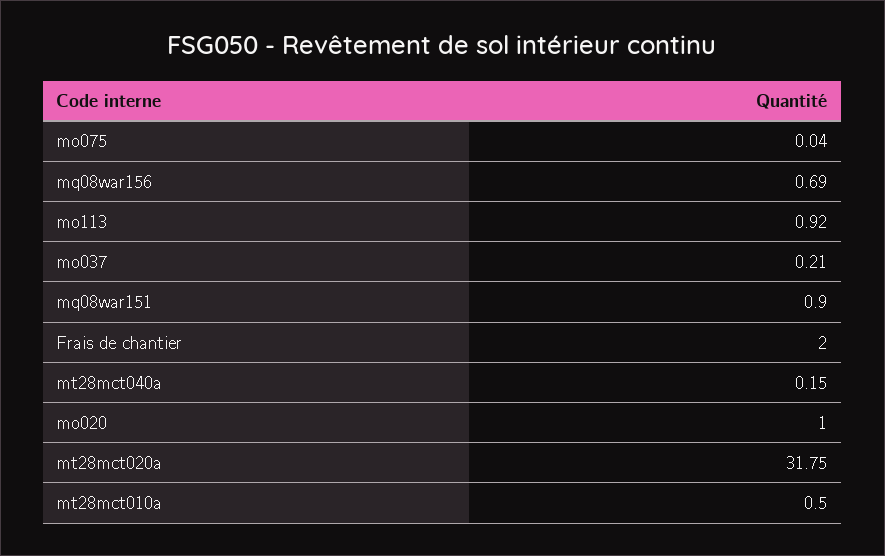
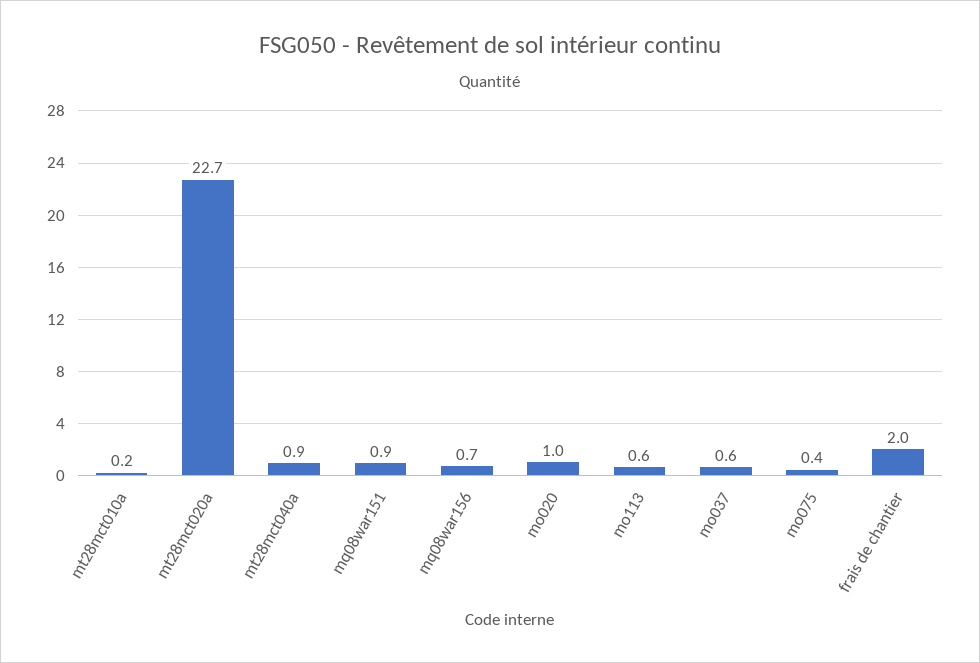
mo075: 0.04 -> 0.4
mo113: 0.92 -> 0.6
mo037: 0.21 -> 0.6
mt28mct040a: 0.15 -> 0.9
mt28mct020a: 31.75 -> 22.7
mt28mct010a: 0.5 -> 0.2

